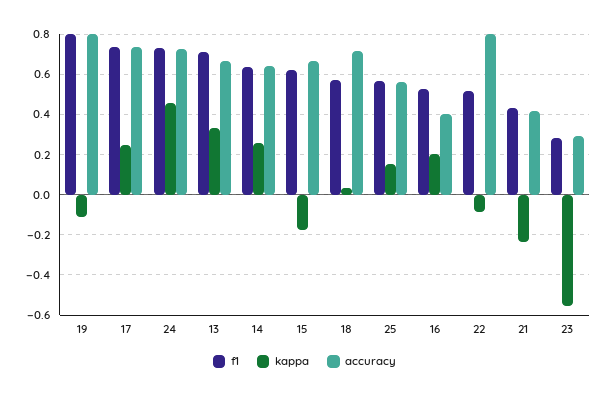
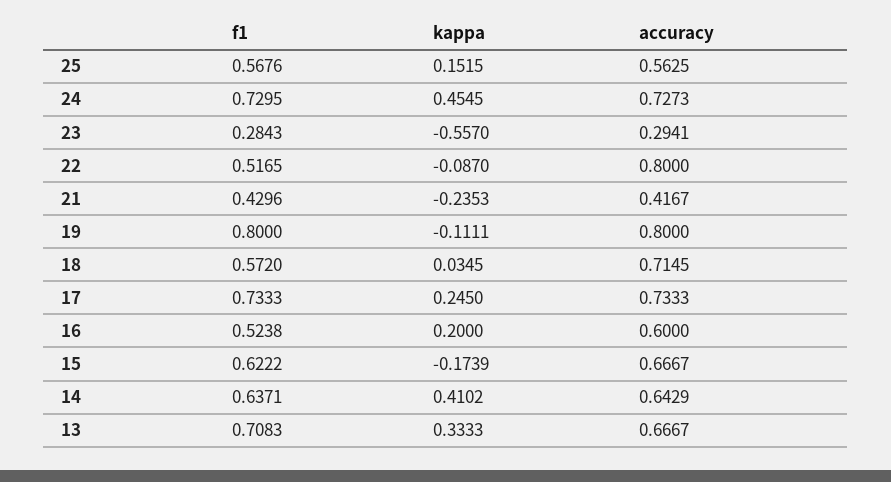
kappa, 14: 0.25 -> 0.4102
accuracy, 16: 0.4 -> 0.6

